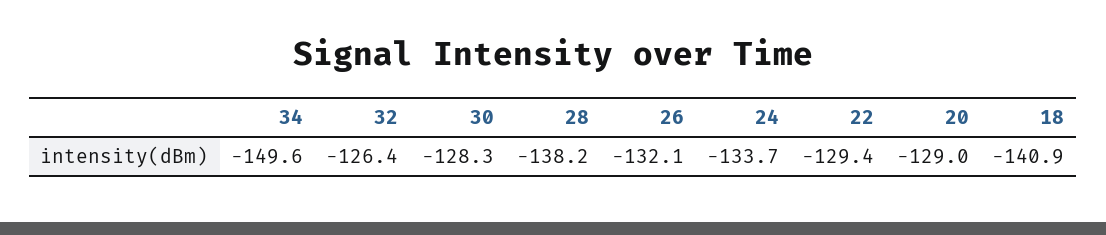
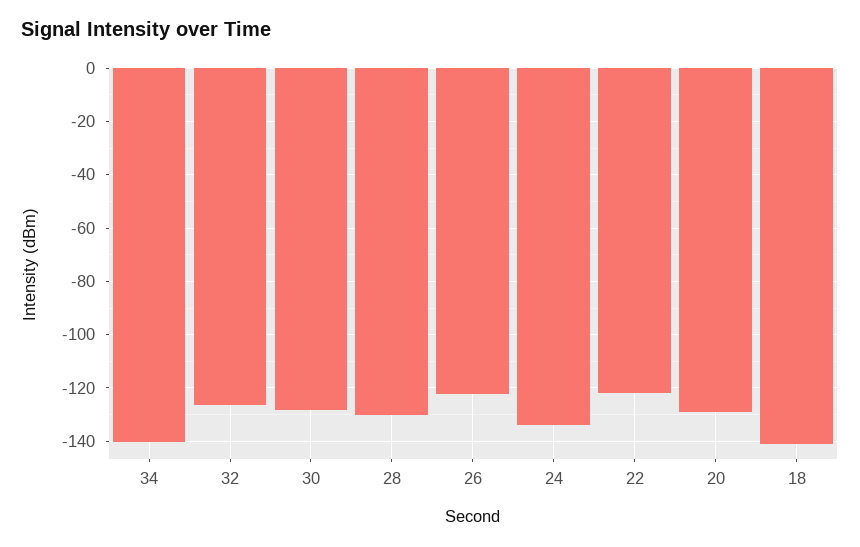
34: -149.6 -> -140
28: -138.2 -> -130
26: -132.1 -> -122.5
22: -129.4 -> -122.5

